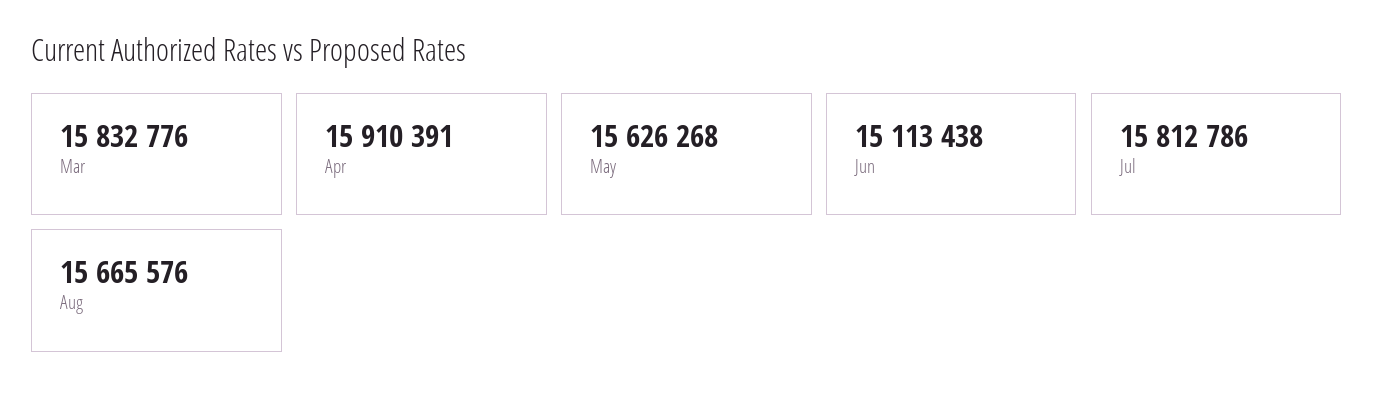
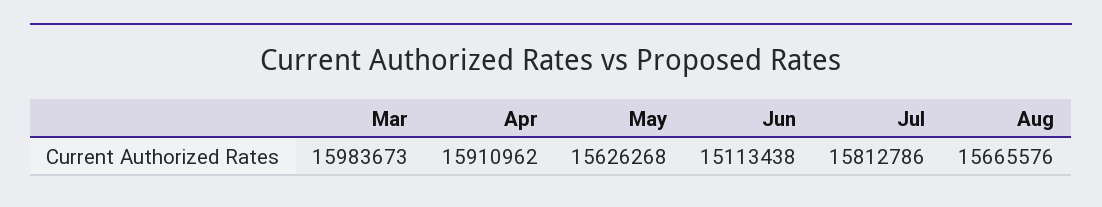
Mar: 15832776 -> 15983673
Apr: 15910391 -> 15910962

